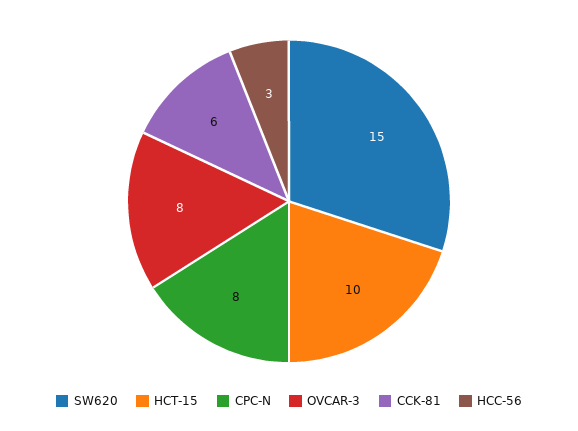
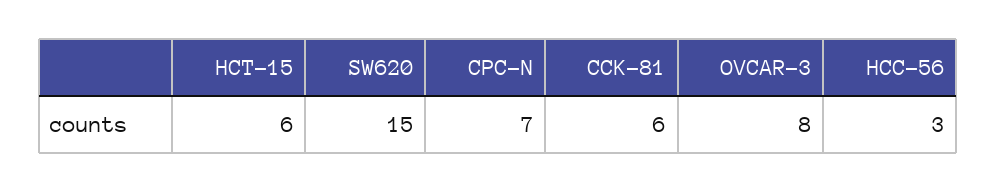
HCT-15: 10 -> 6
CPC-N: 8 -> 7

